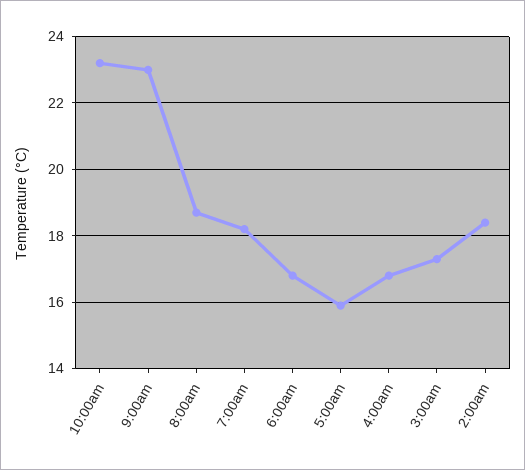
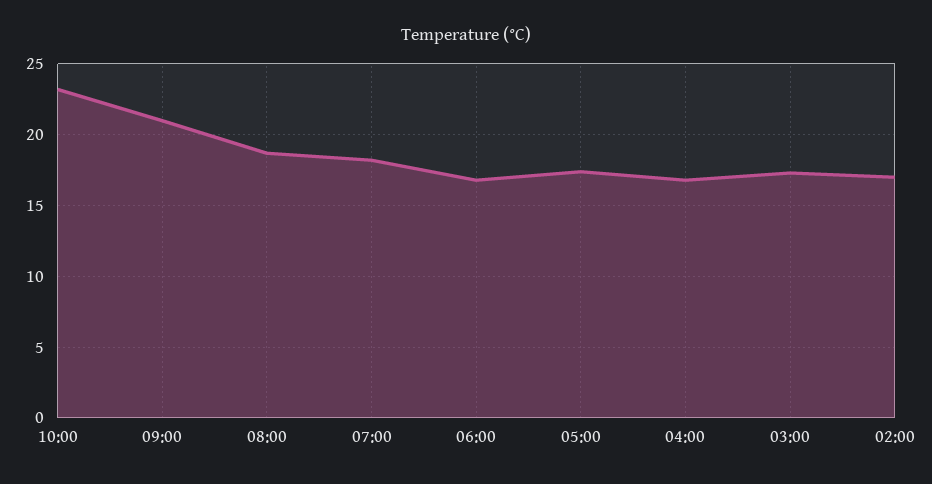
9:00am: 23 -> 21
5:00am: 16 -> 17.5
2:00am: 18.5 -> 17

